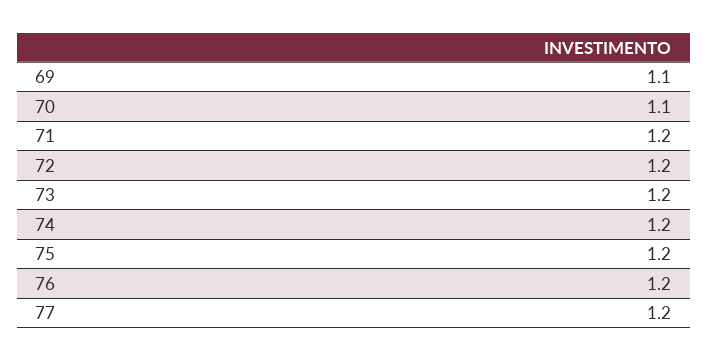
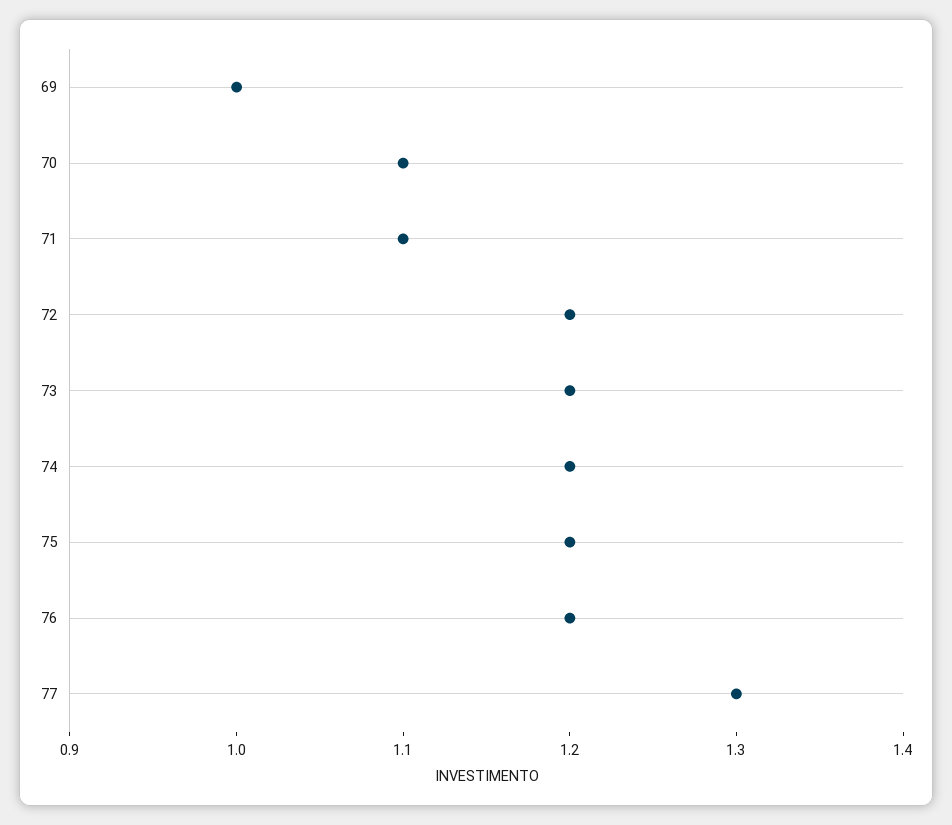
69: 1.1 -> 1
71: 1.2 -> 1.1
77: 1.2 -> 1.3

